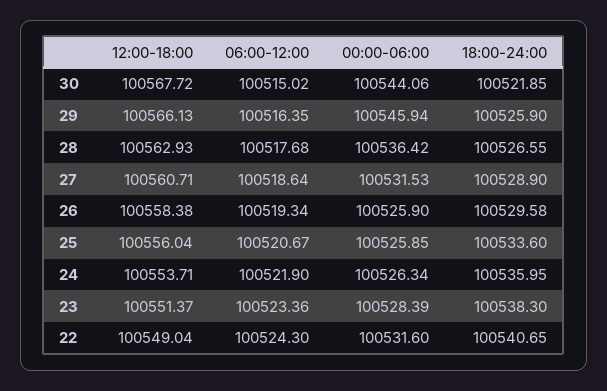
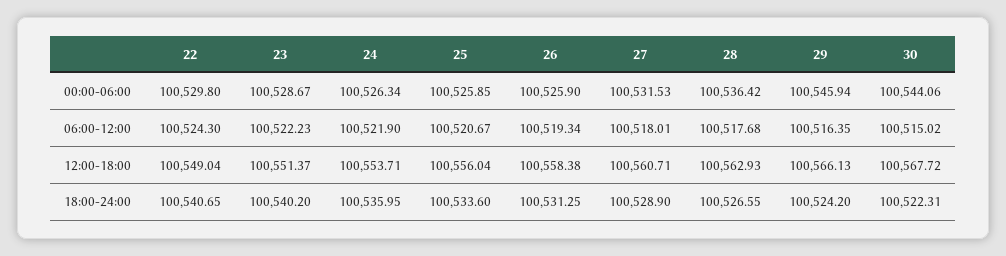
18:00-24:00, 30: 100521.85 -> 100522.31
18:00-24:00, 29: 100525.9 -> 100524.2
06:00-12:00, 27: 100518.64 -> 100518.01
18:00-24:00, 26: 100529.58 -> 100531.25
06:00-12:00, 23: 100523.36 -> 100522.23
00:00-06:00, 23: 100528.39 -> 100528.67
18:00-24:00, 23: 100538.3 -> 100540.2
00:00-06:00, 22: 100531.6 -> 100529.8

